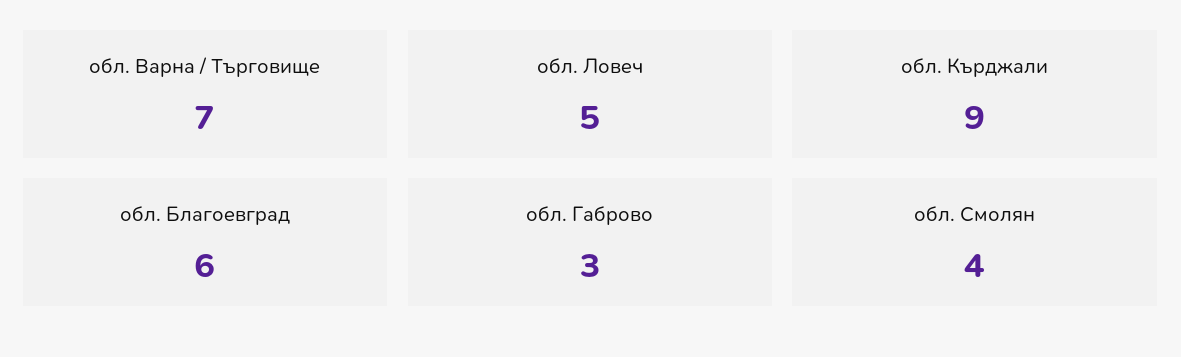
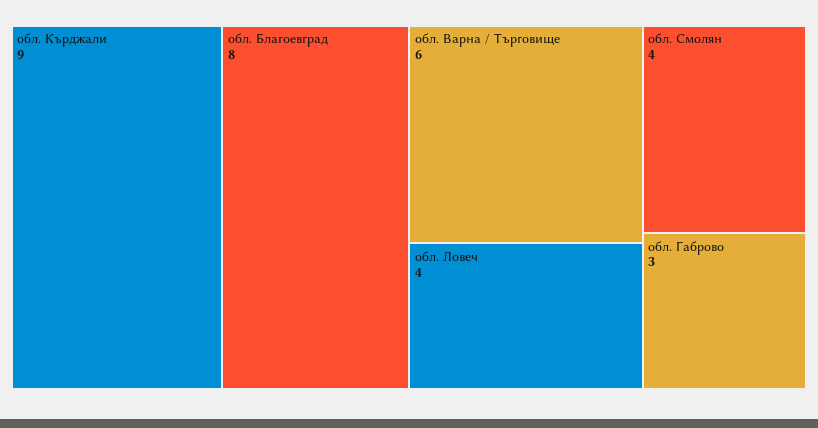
обл. Варна / Търговище: 7 -> 6
обл. Ловеч: 5 -> 4
обл. Благоевград: 6 -> 8

